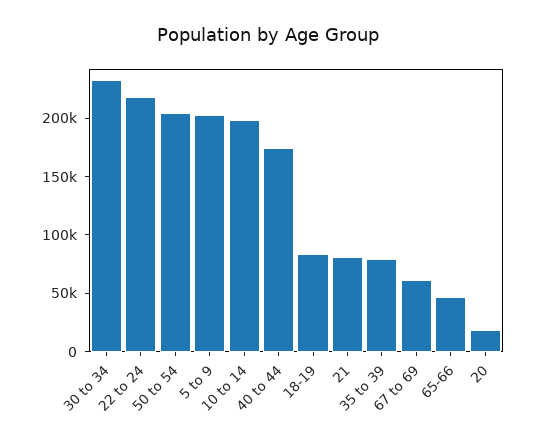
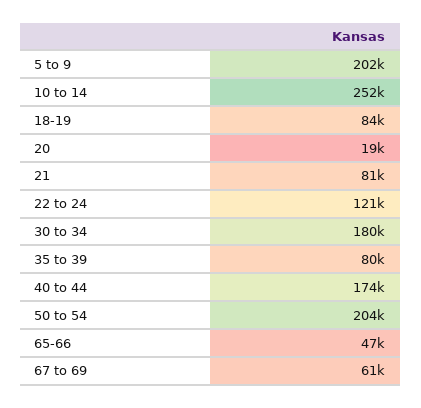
30 to 34: 230000 -> 180000
22 to 24: 220000 -> 121000
10 to 14: 200000 -> 252000

